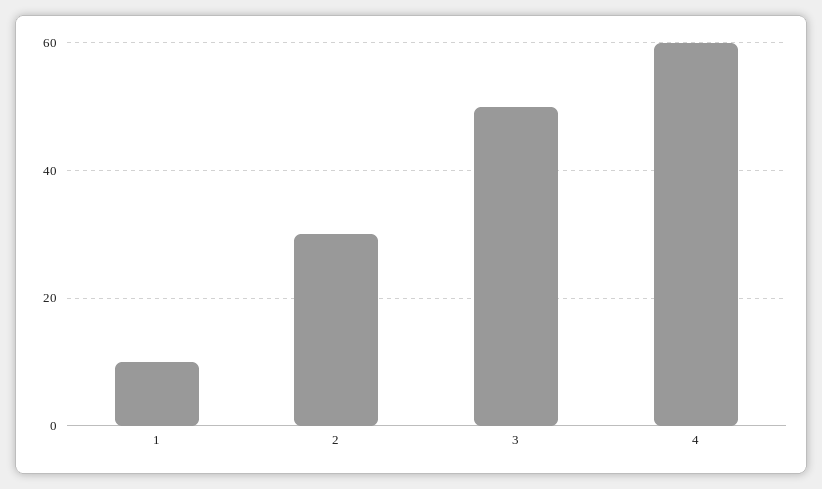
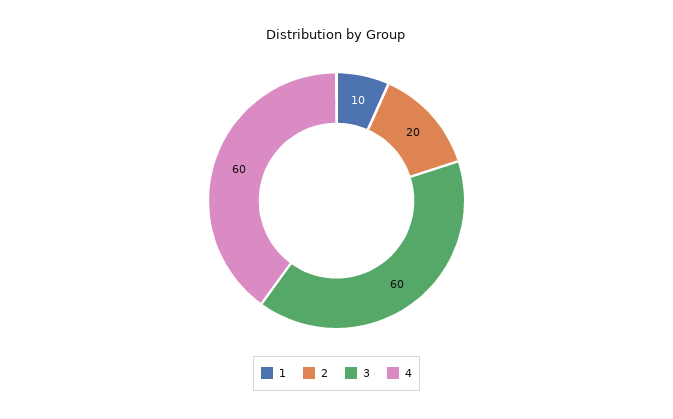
2: 30 -> 20
3: 50 -> 60

